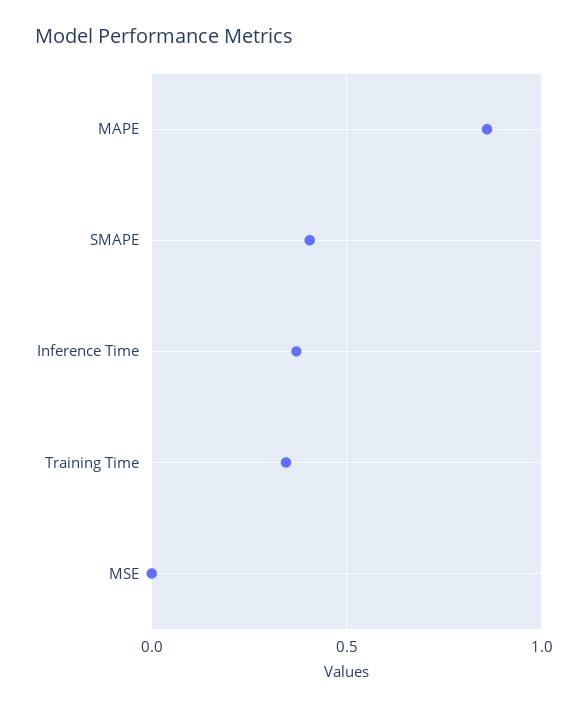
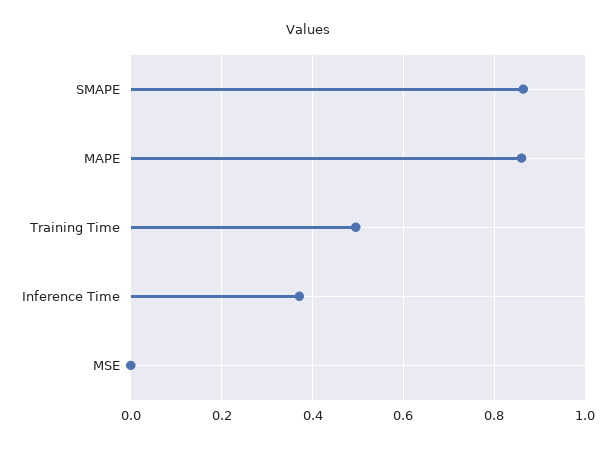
SMAPE: 0.4 -> 0.86
Training Time: 0.35 -> 0.5

